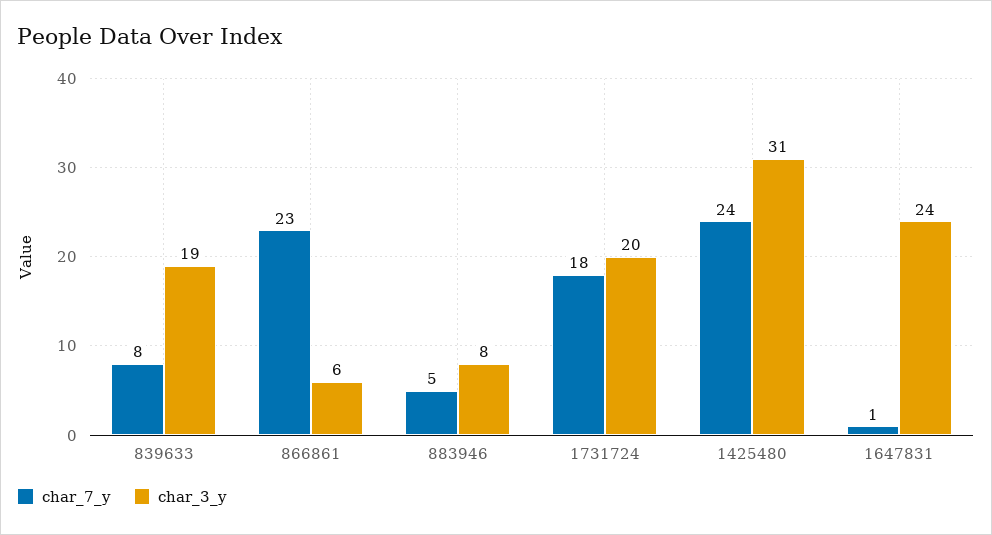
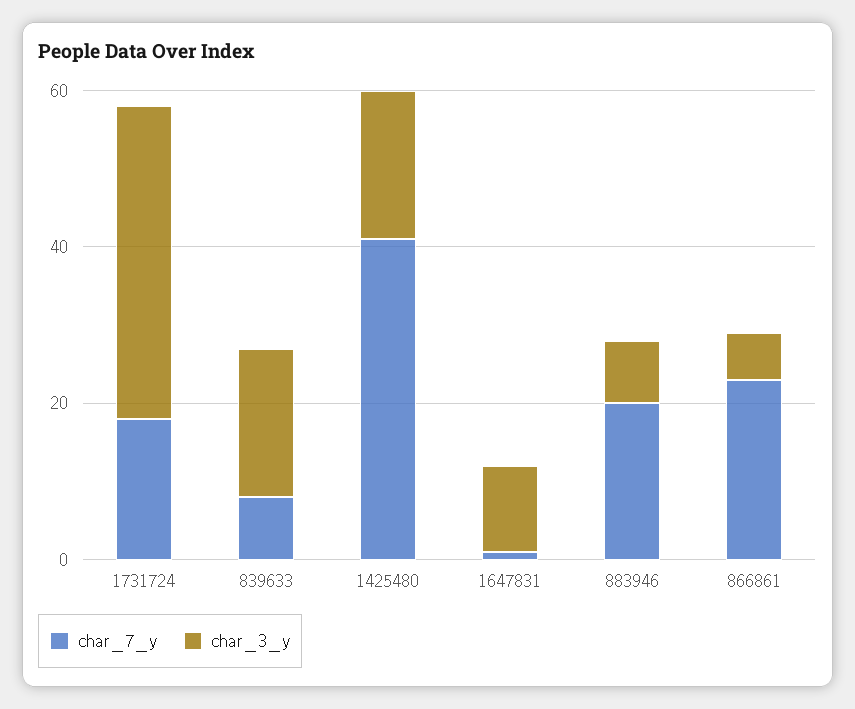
char_7_y, 883946: 5 -> 20
char_3_y, 1731724: 20 -> 40
char_7_y, 1425480: 24 -> 40
char_3_y, 1425480: 31 -> 20
char_3_y, 1647831: 24 -> 10

